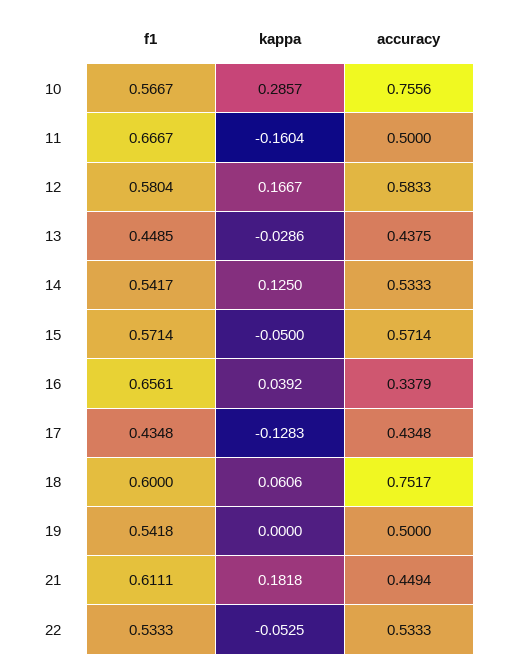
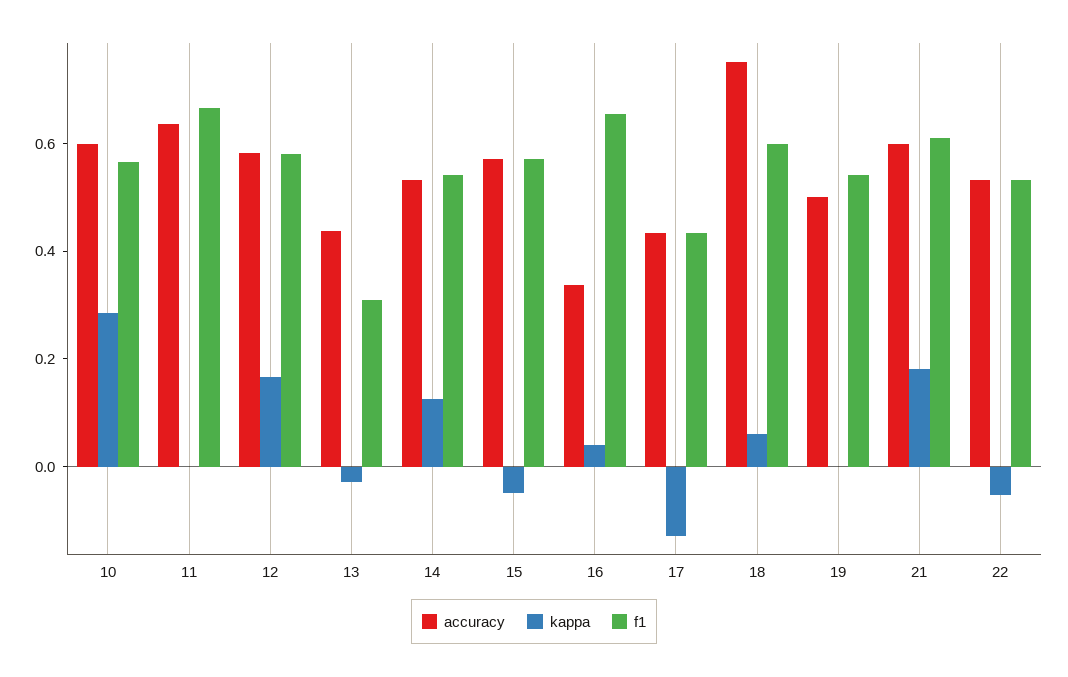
accuracy, 10: 0.7556 -> 0.6
kappa, 11: -0.1604 -> 0
accuracy, 11: 0.5 -> 0.65
f1, 13: 0.4485 -> 0.3
accuracy, 21: 0.4494 -> 0.6

